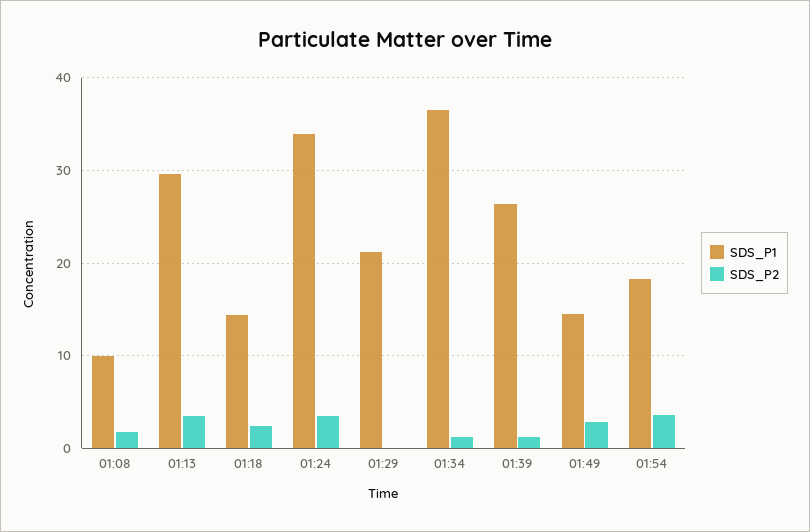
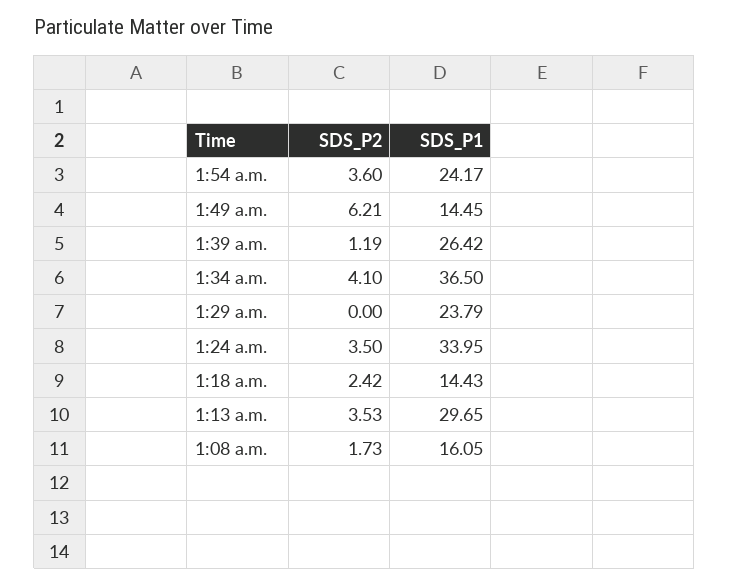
SDS_P1, 01:08: 10 -> 16.05
SDS_P1, 01:29: 21 -> 23.79
SDS_P2, 01:34: 1 -> 4.1
SDS_P2, 01:49: 3 -> 6.21
SDS_P1, 01:54: 18 -> 24.17

